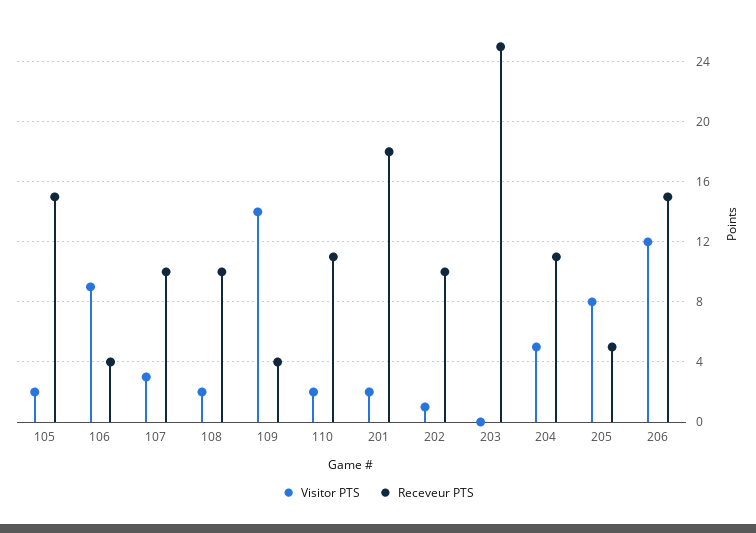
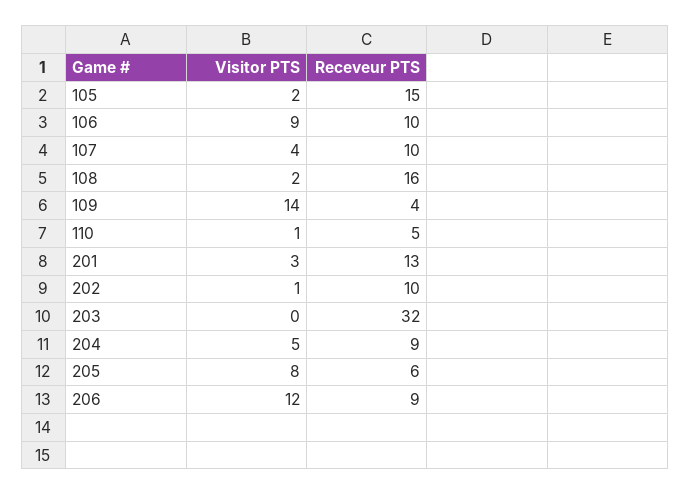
Receveur PTS, 106: 4 -> 10
Visitor PTS, 107: 3 -> 4
Receveur PTS, 108: 10 -> 16
Visitor PTS, 110: 2 -> 1
Receveur PTS, 110: 11 -> 5
Visitor PTS, 201: 2 -> 3
Receveur PTS, 201: 18 -> 13
Receveur PTS, 203: 25 -> 32
Receveur PTS, 204: 11 -> 9
Receveur PTS, 205: 5 -> 6
Receveur PTS, 206: 15 -> 9

